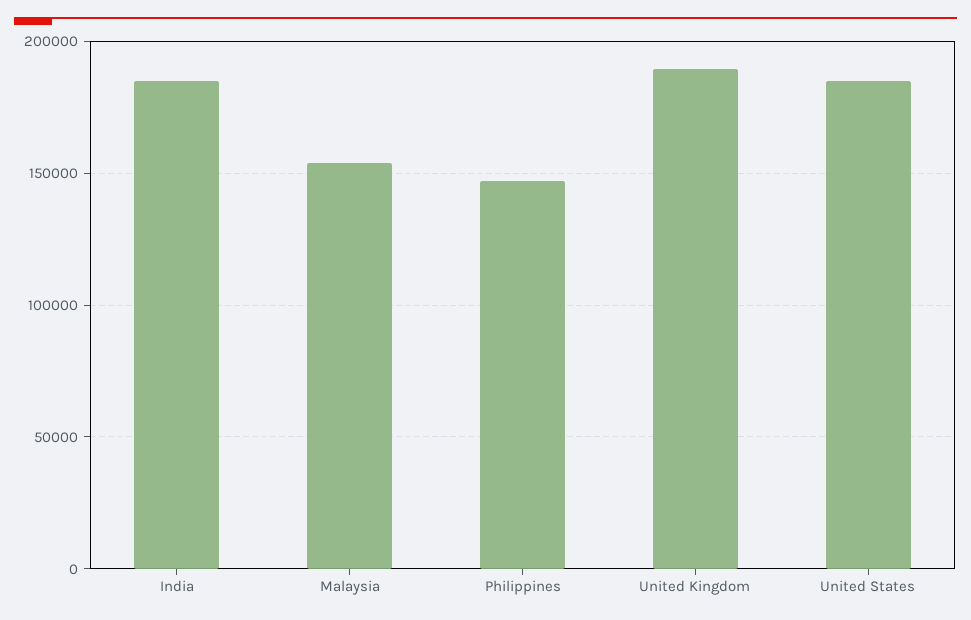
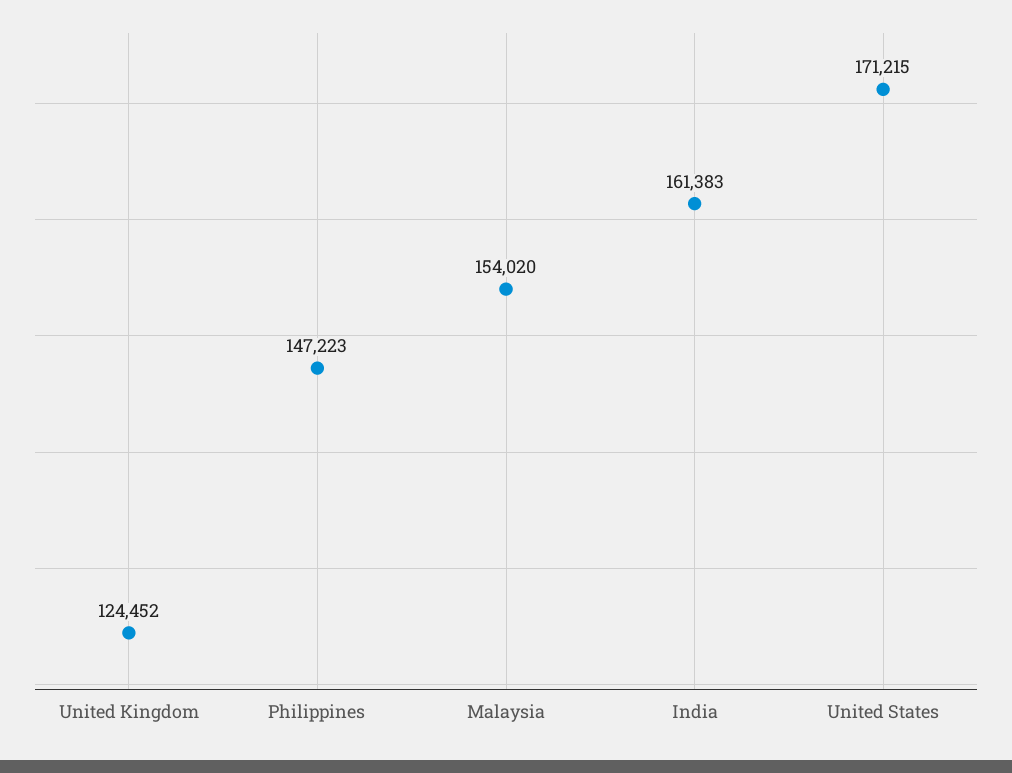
India: 185000 -> 161383
United Kingdom: 190000 -> 124452
United States: 185000 -> 171215

